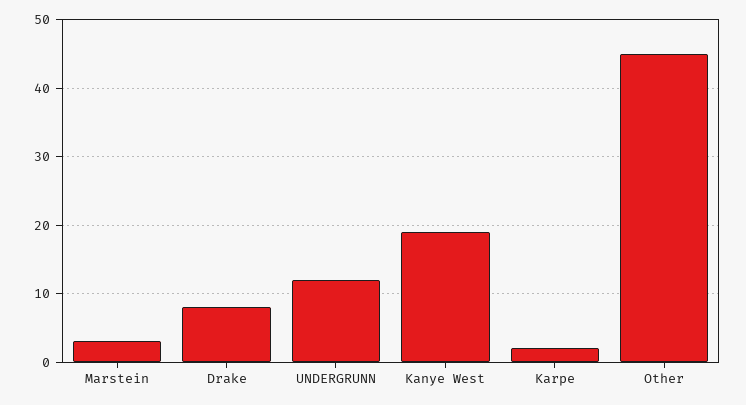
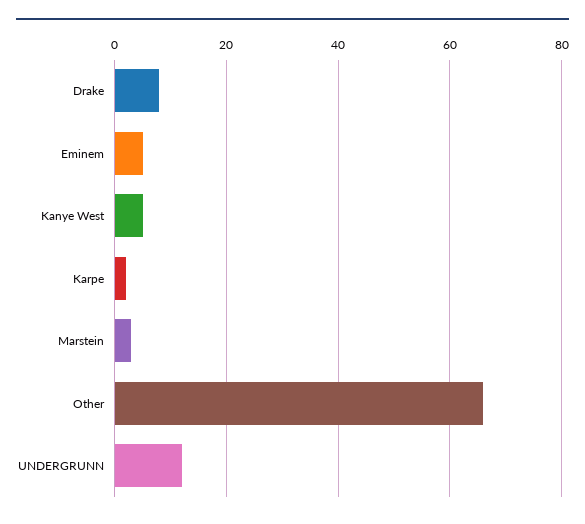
Kanye West: 19 -> 5
Other: 45 -> 65
Eminem: none -> 5

